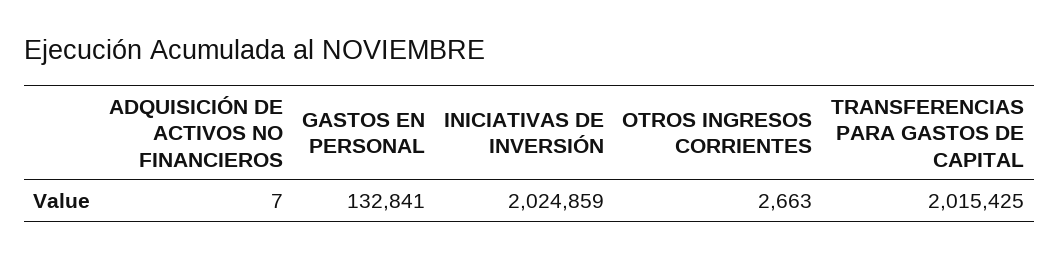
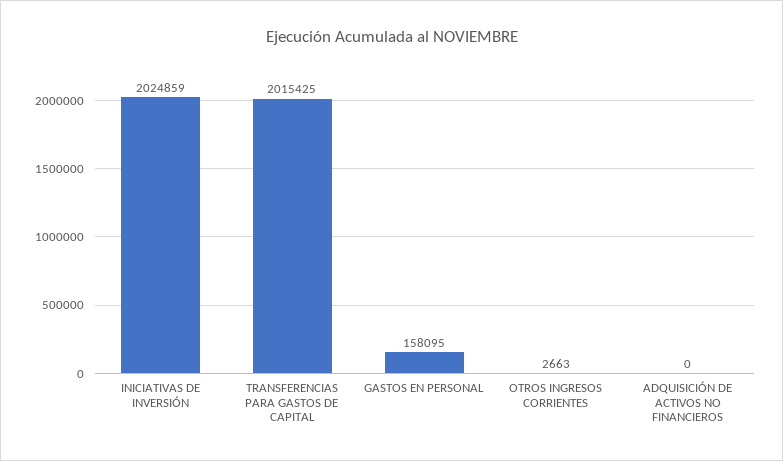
ADQUISICIÓN DE ACTIVOS NO FINANCIEROS: 7 -> 0
GASTOS EN PERSONAL: 132841 -> 158095

